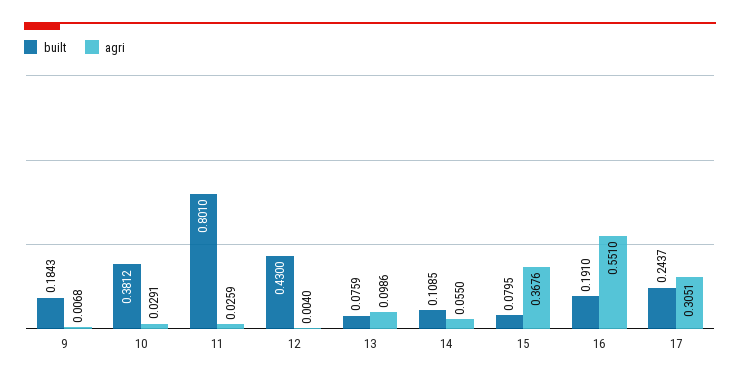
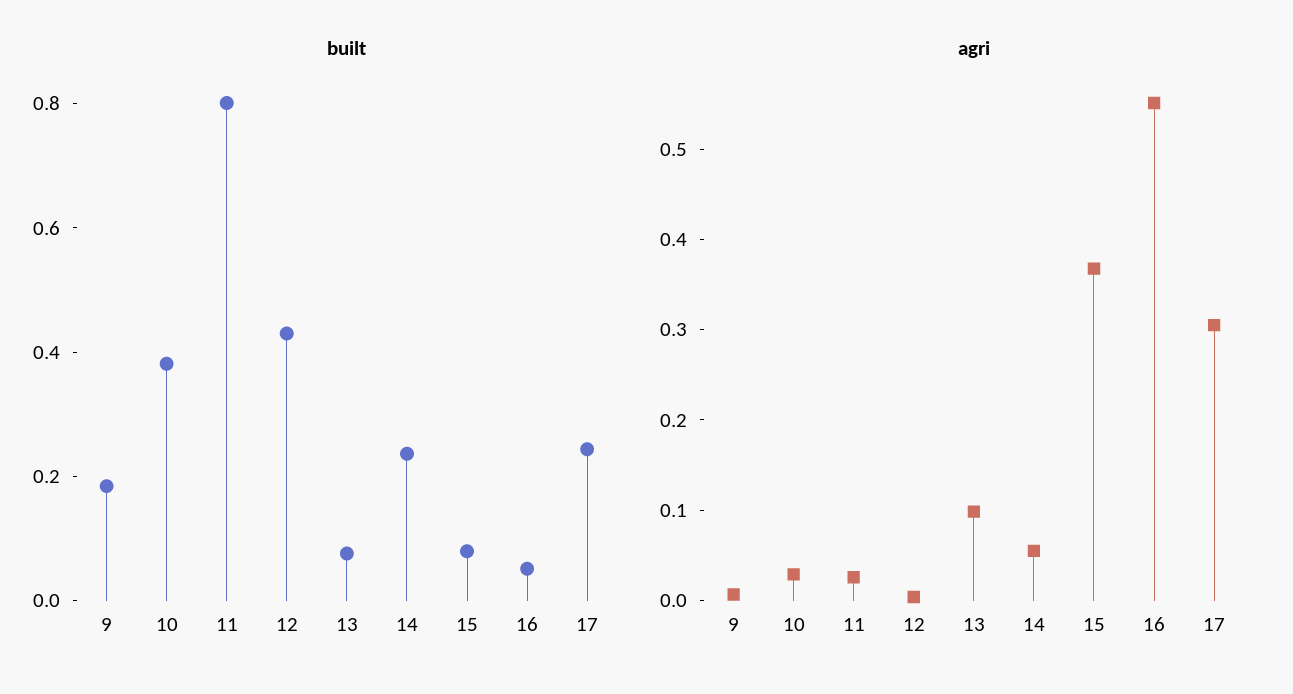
built, 14: 0.1085 -> 0.25
built, 16: 0.191 -> 0.05

